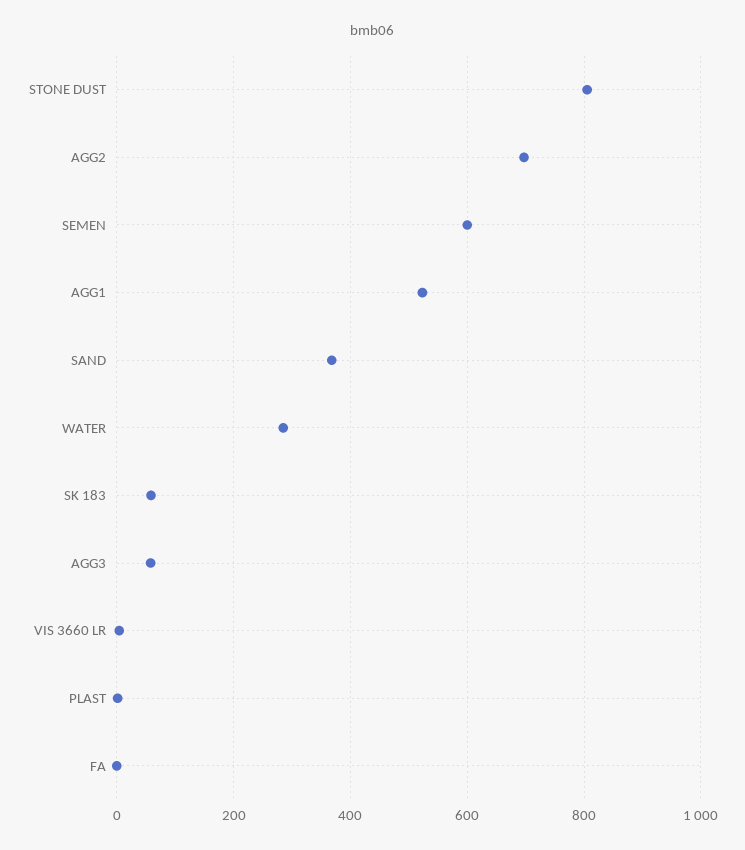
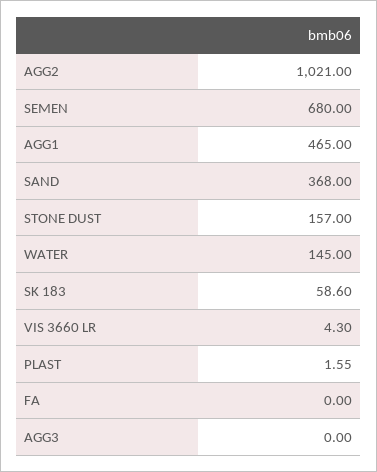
STONE DUST: 800 -> 157
AGG2: 700 -> 1021
SEMEN: 600 -> 680
AGG1: 520 -> 465
WATER: 280 -> 145
AGG3: 60 -> 0

